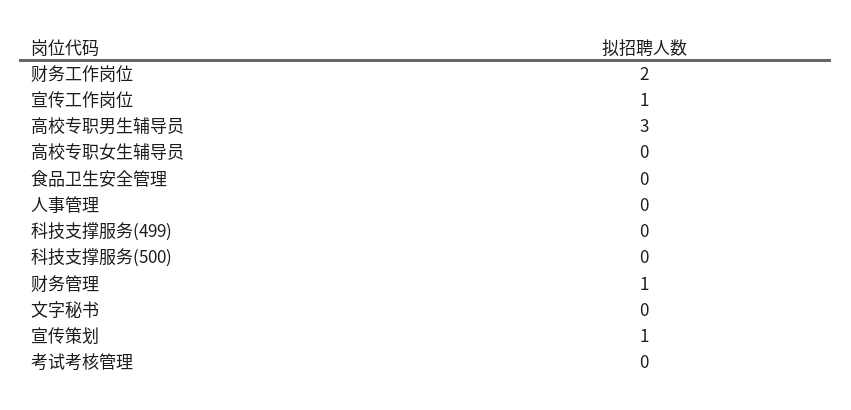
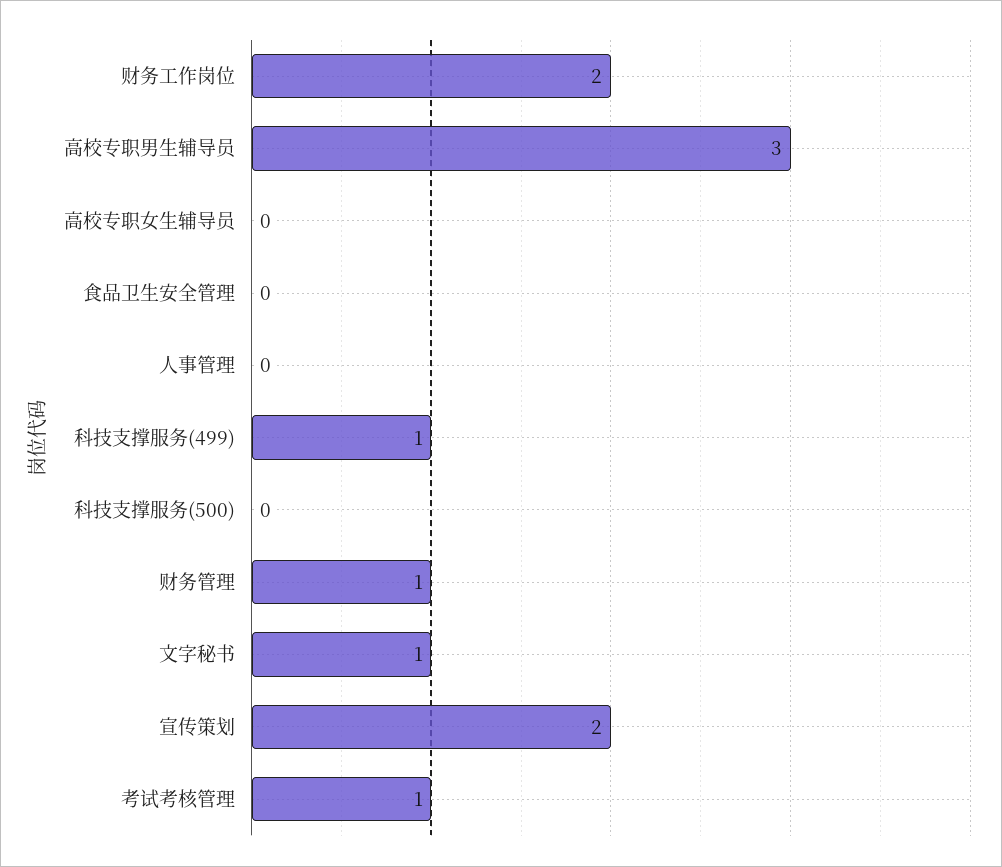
宣传工作岗位: 1 -> none
科技支撑服务(499): 0 -> 1
文字秘书: 0 -> 1
宣传策划: 1 -> 2
考试考核管理: 0 -> 1

